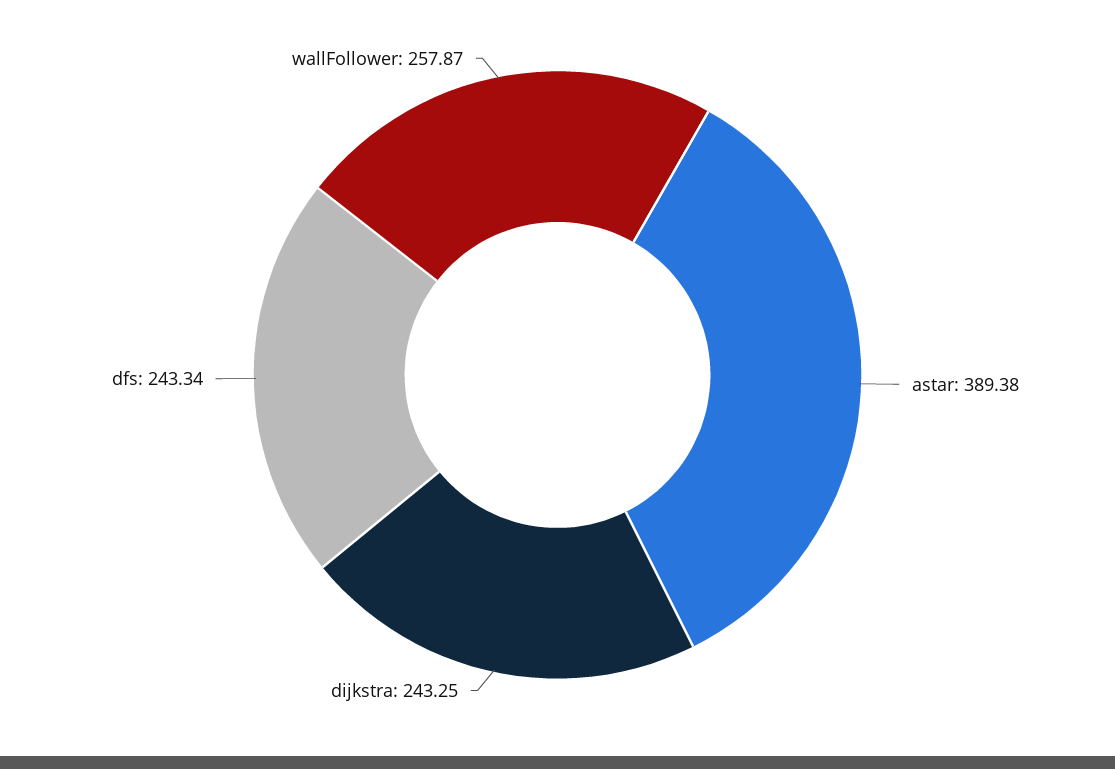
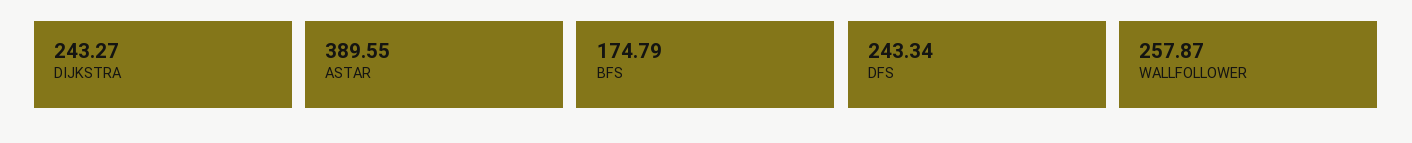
astar: 389.38 -> 389.55
dijkstra: 243.25 -> 243.27
BFS: none -> 174.79

